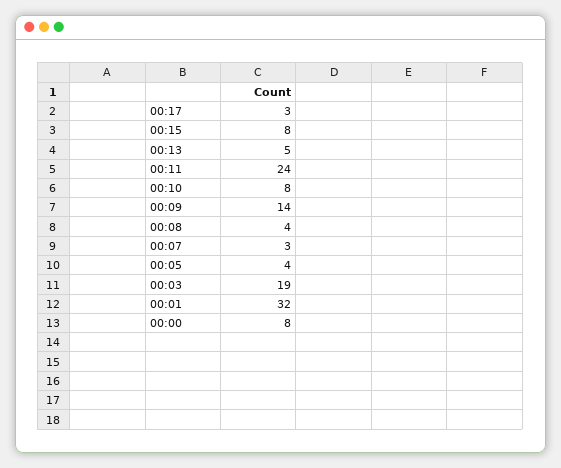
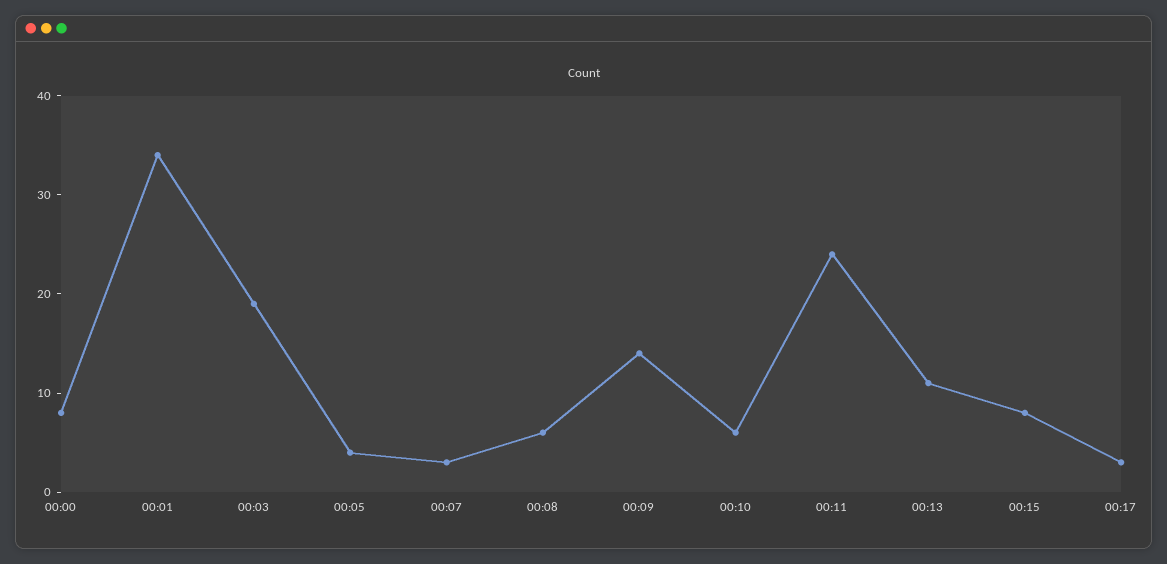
00:13: 5 -> 11
00:10: 8 -> 6
00:08: 4 -> 6
00:01: 32 -> 34

